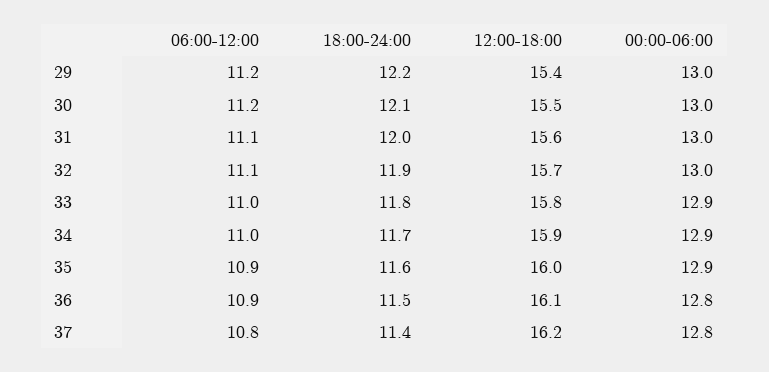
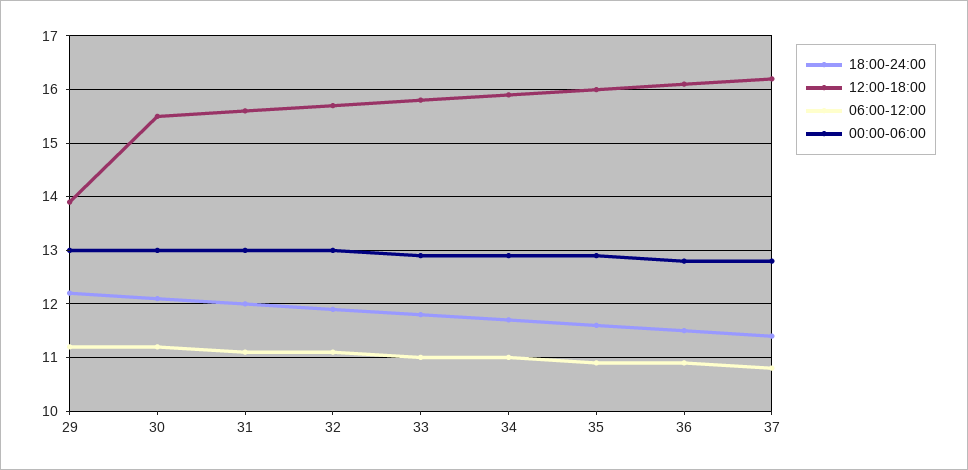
12:00-18:00, 29: 15.4 -> 14

